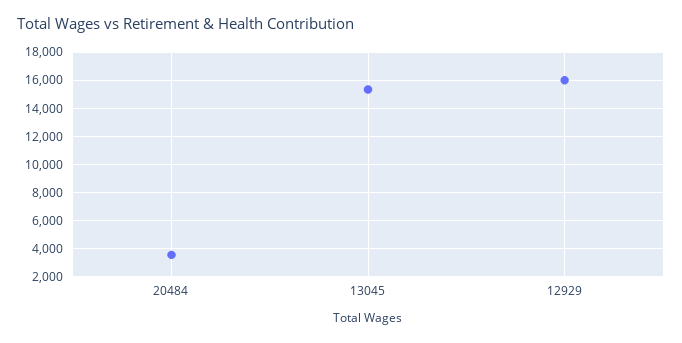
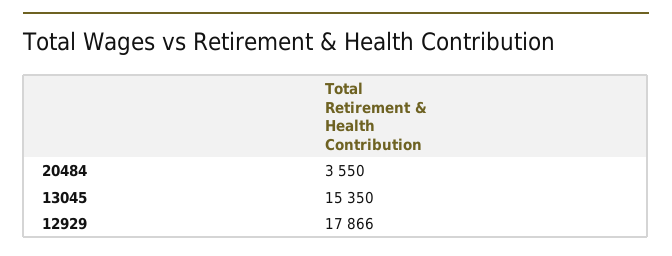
12929: 16000 -> 17866

